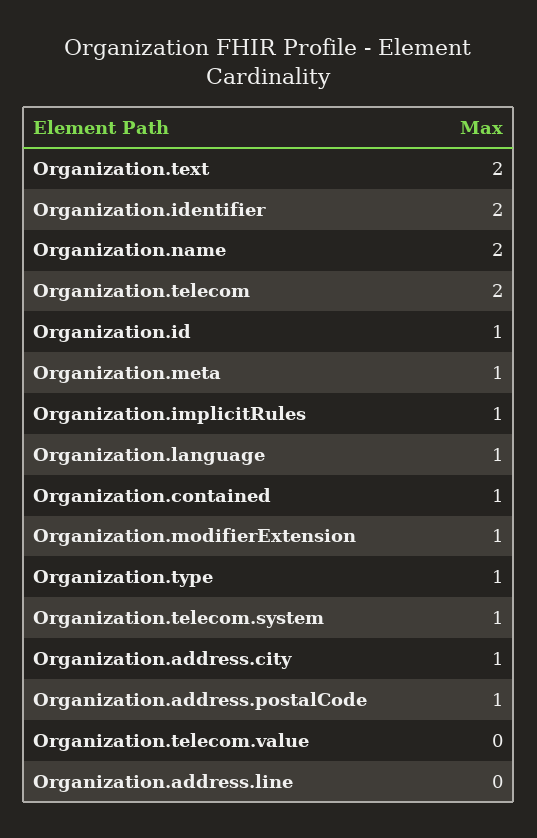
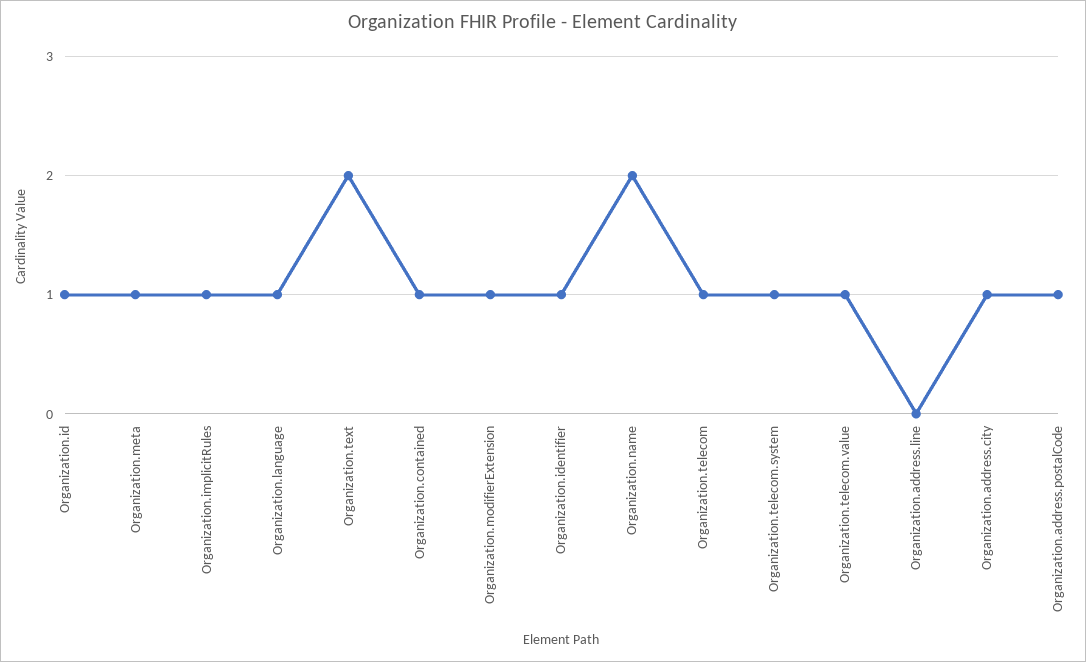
Organization.identifier: 2 -> 1
Organization.telecom: 2 -> 1
Organization.type: 1 -> none
Organization.telecom.value: 0 -> 1

